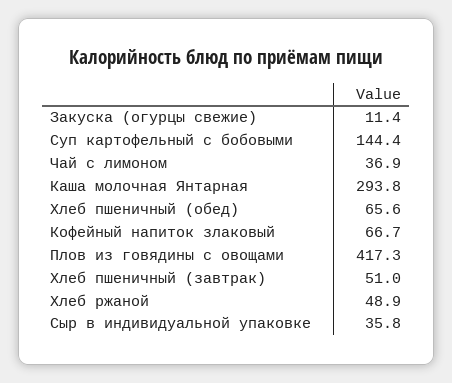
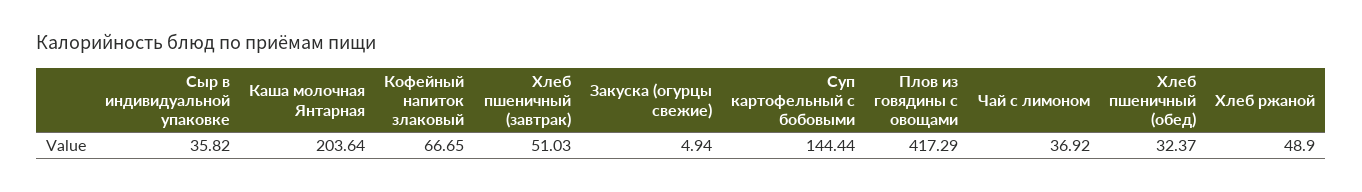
Закуска (огурцы свежие): 11.4 -> 4.94
Каша молочная Янтарная: 293.8 -> 203.64
Хлеб пшеничный (обед): 65.6 -> 32.37

